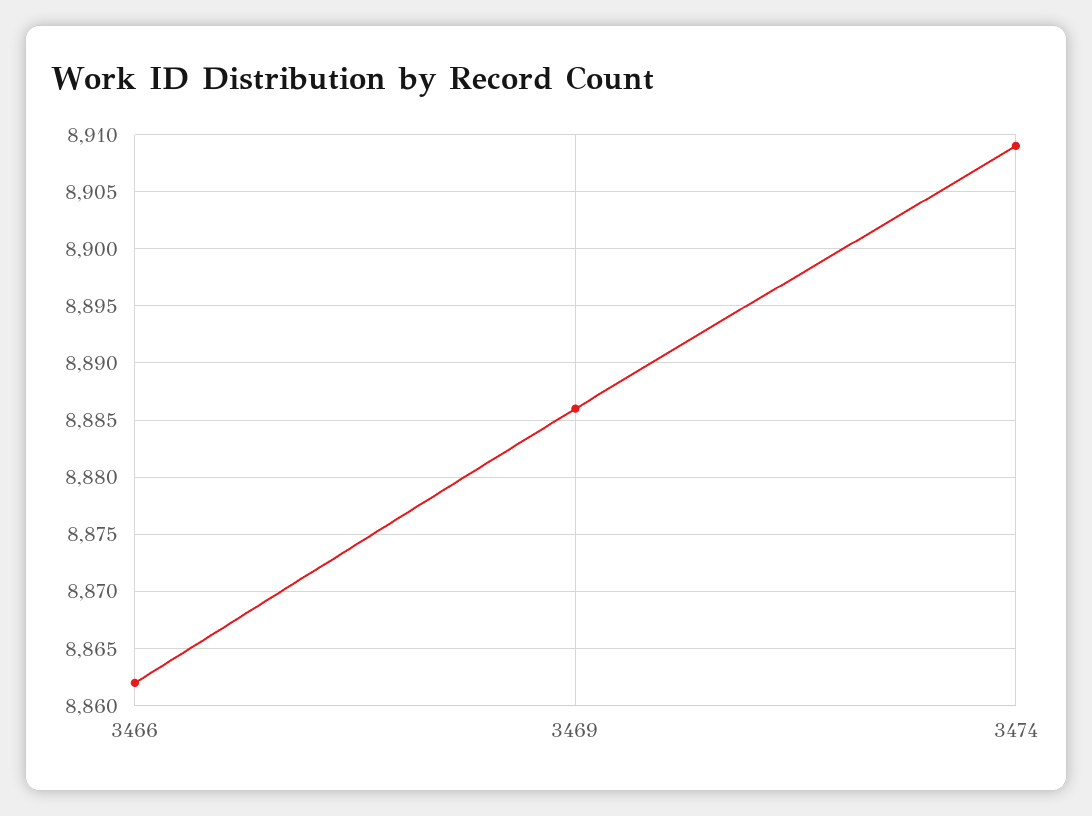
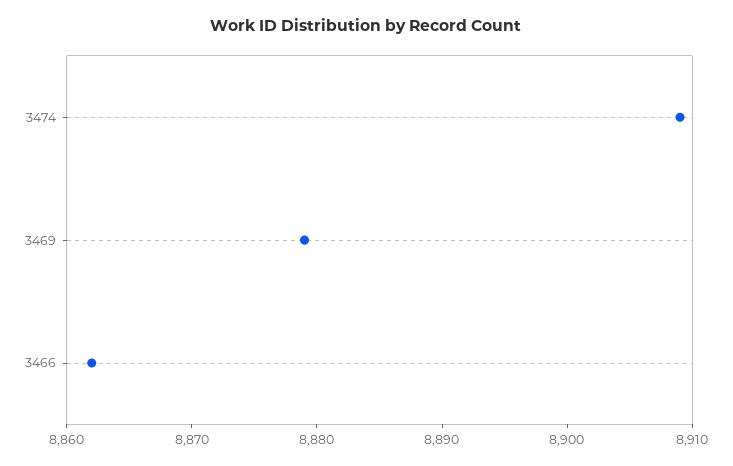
3469: 8886 -> 8879

